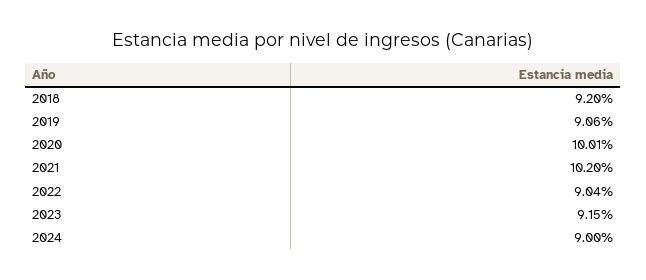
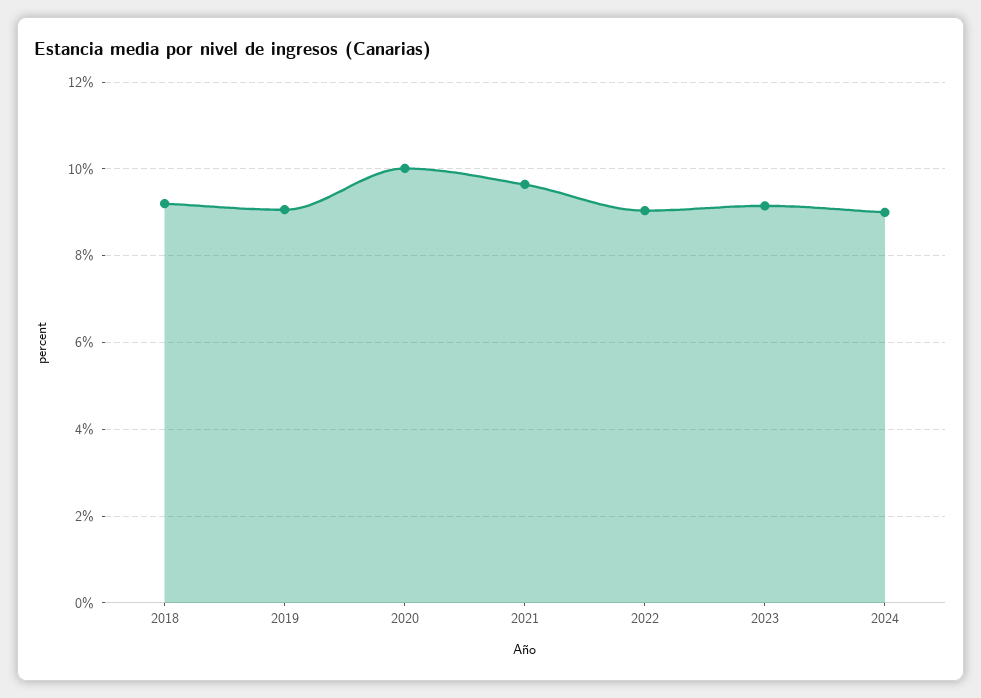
2021: 10.2 -> 9.6

